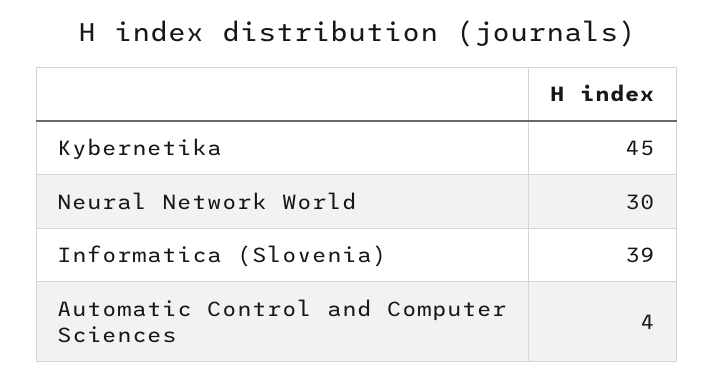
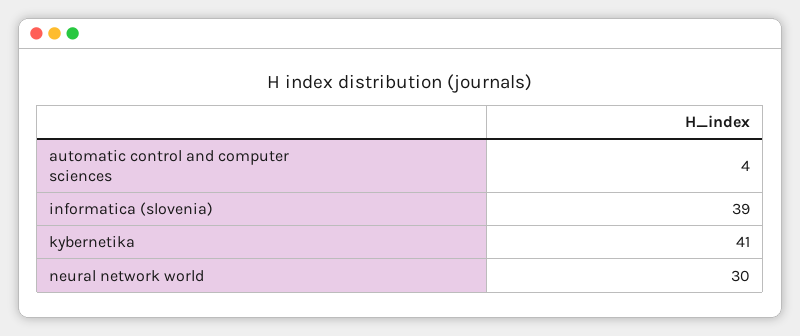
Kybernetika: 45 -> 41

